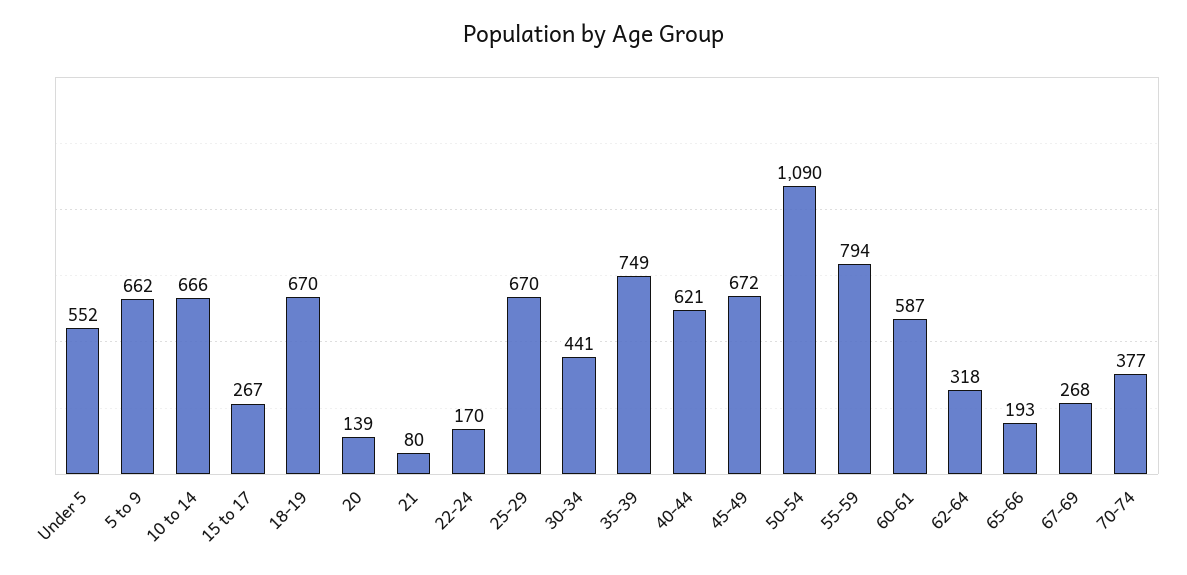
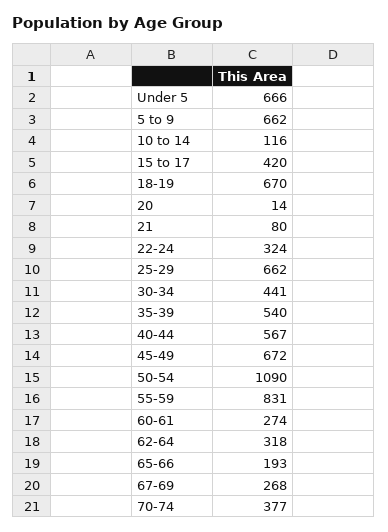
Under 5: 552 -> 666
10 to 14: 666 -> 116
15 to 17: 267 -> 420
20: 139 -> 14
22-24: 170 -> 324
25-29: 670 -> 662
35-39: 749 -> 540
40-44: 621 -> 567
55-59: 794 -> 831
60-61: 587 -> 274

